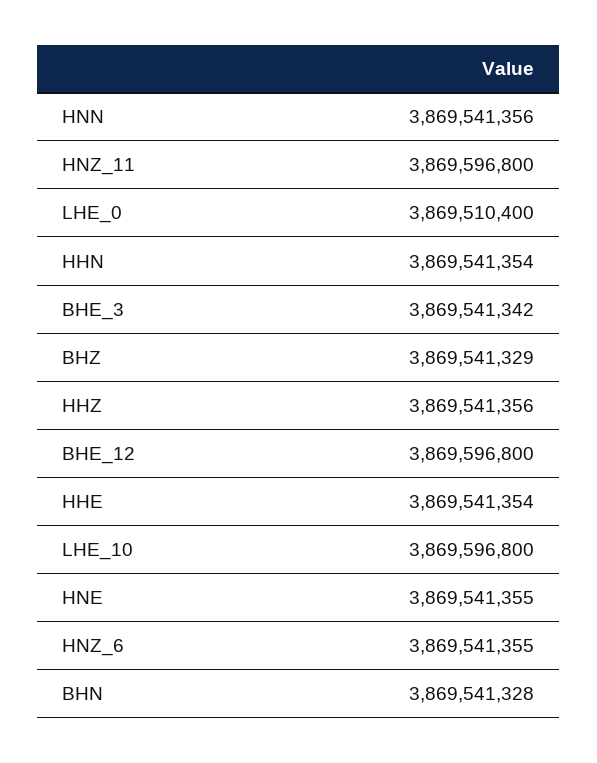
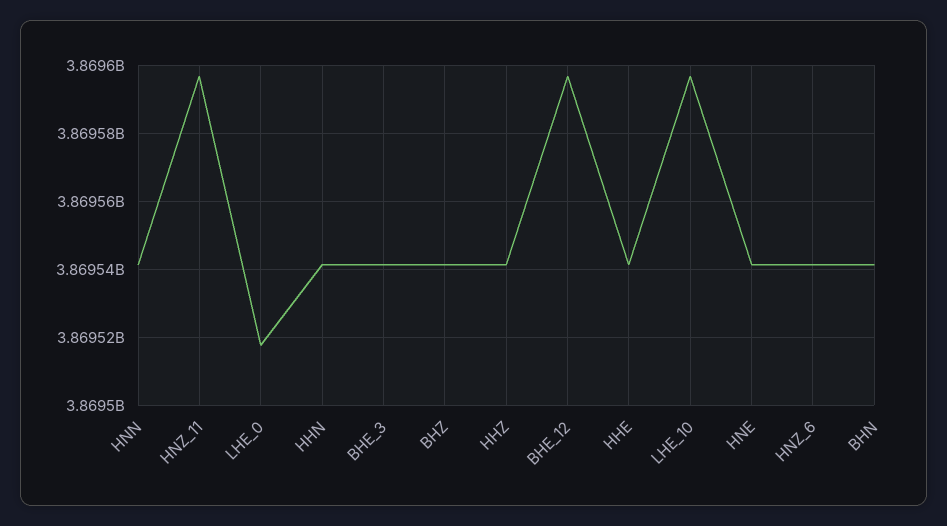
LHE_0: 3869510400 -> 3869518000

